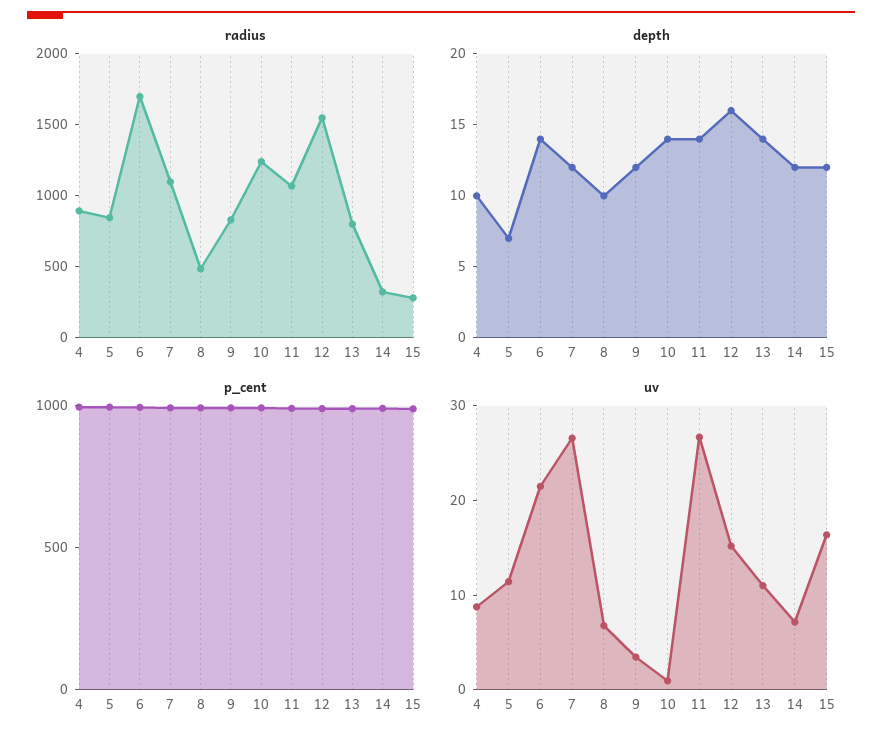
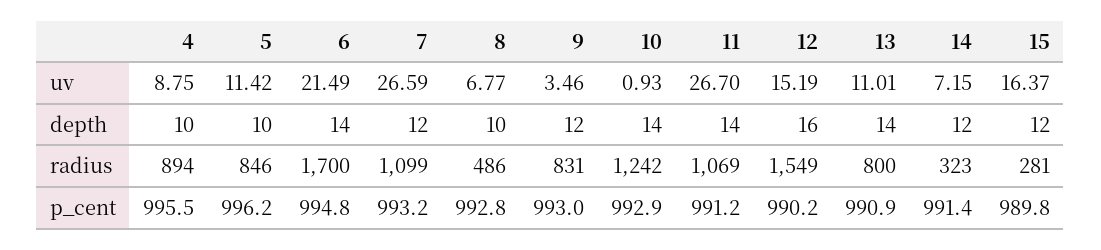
depth, 5: 7 -> 10

